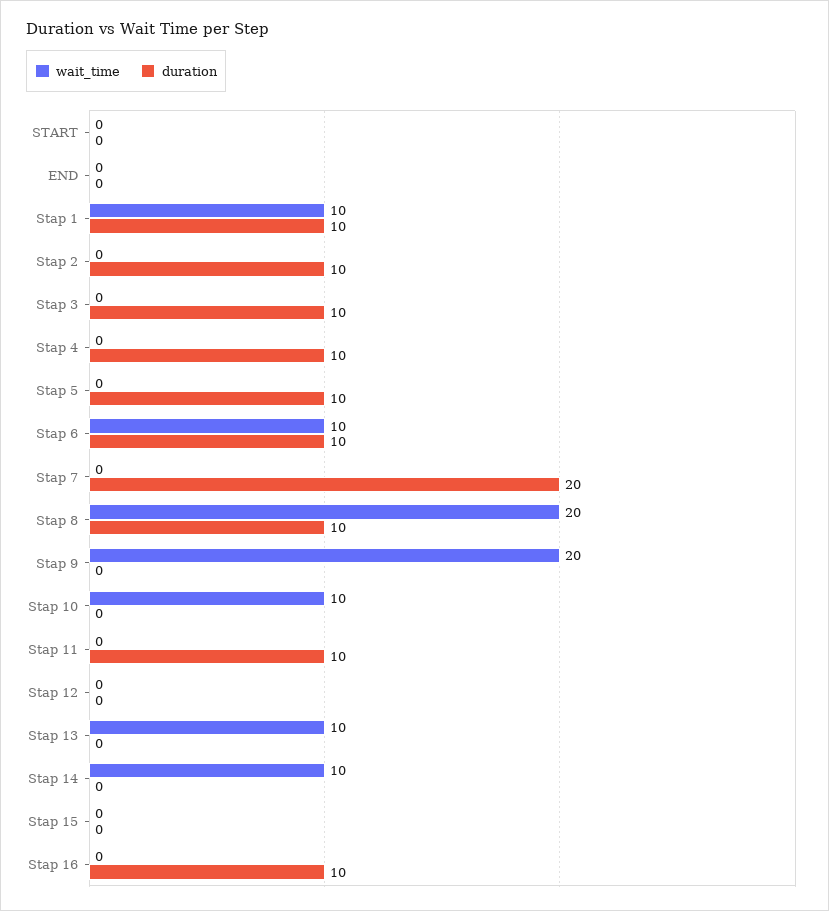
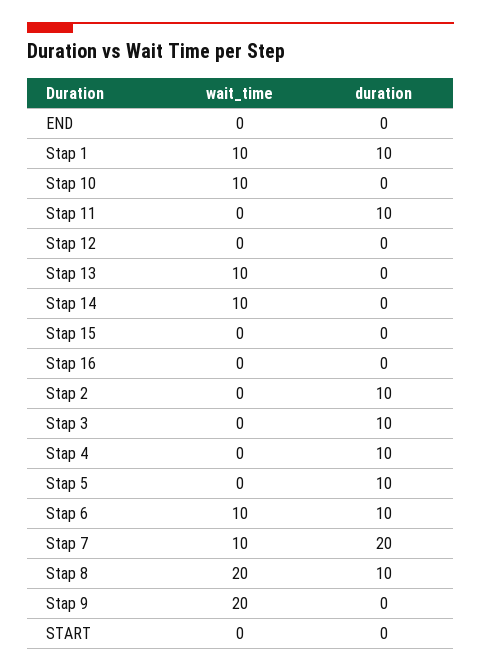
wait_time, Stap 7: 0 -> 10
duration, Stap 16: 10 -> 0

